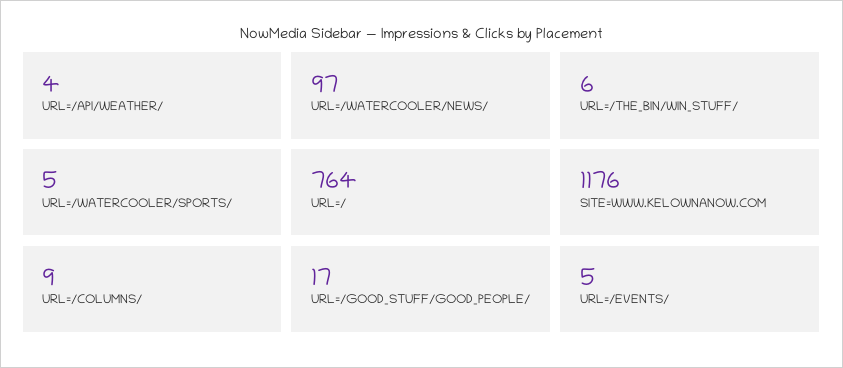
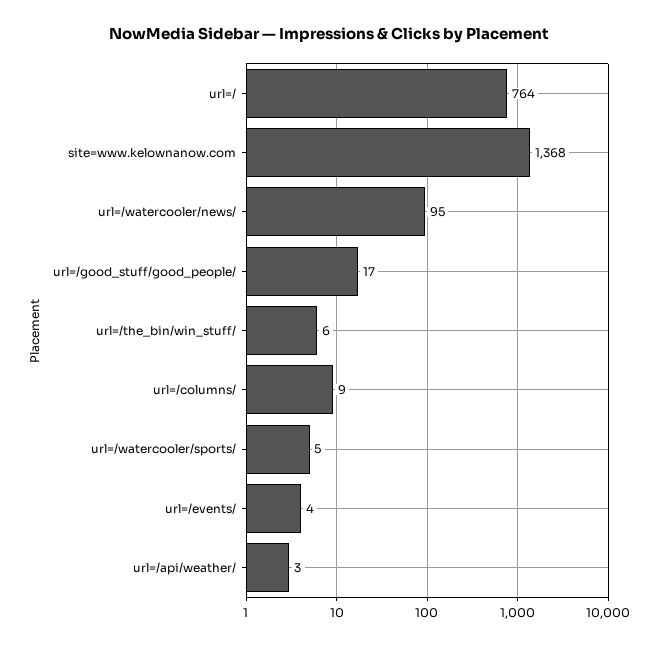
URL=/API/WEATHER/: 4 -> 3
URL=/WATERCOOLER/NEWS/: 97 -> 95
SITE=WWW.KELOWNANOW.COM: 1176 -> 1368
URL=/EVENTS/: 5 -> 4

